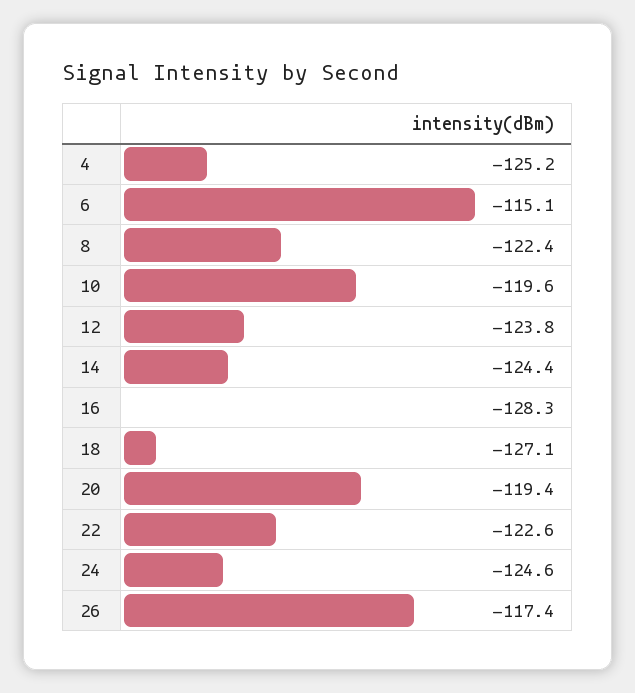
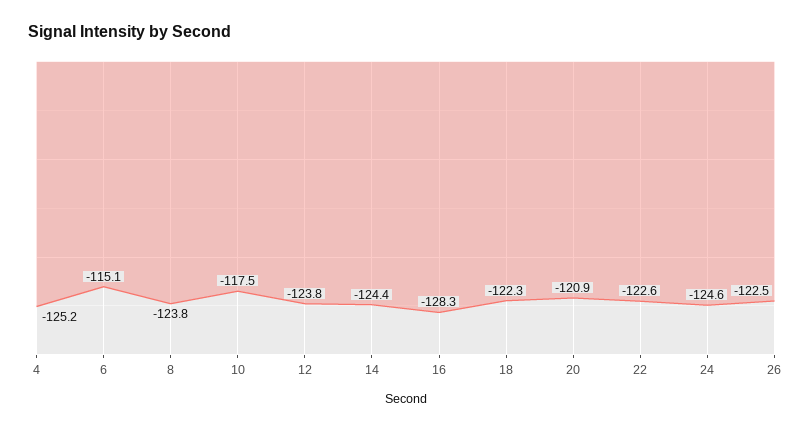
8: -122.4 -> -123.8
10: -119.6 -> -117.5
18: -127.1 -> -122.3
20: -119.4 -> -120.9
26: -117.4 -> -122.5

